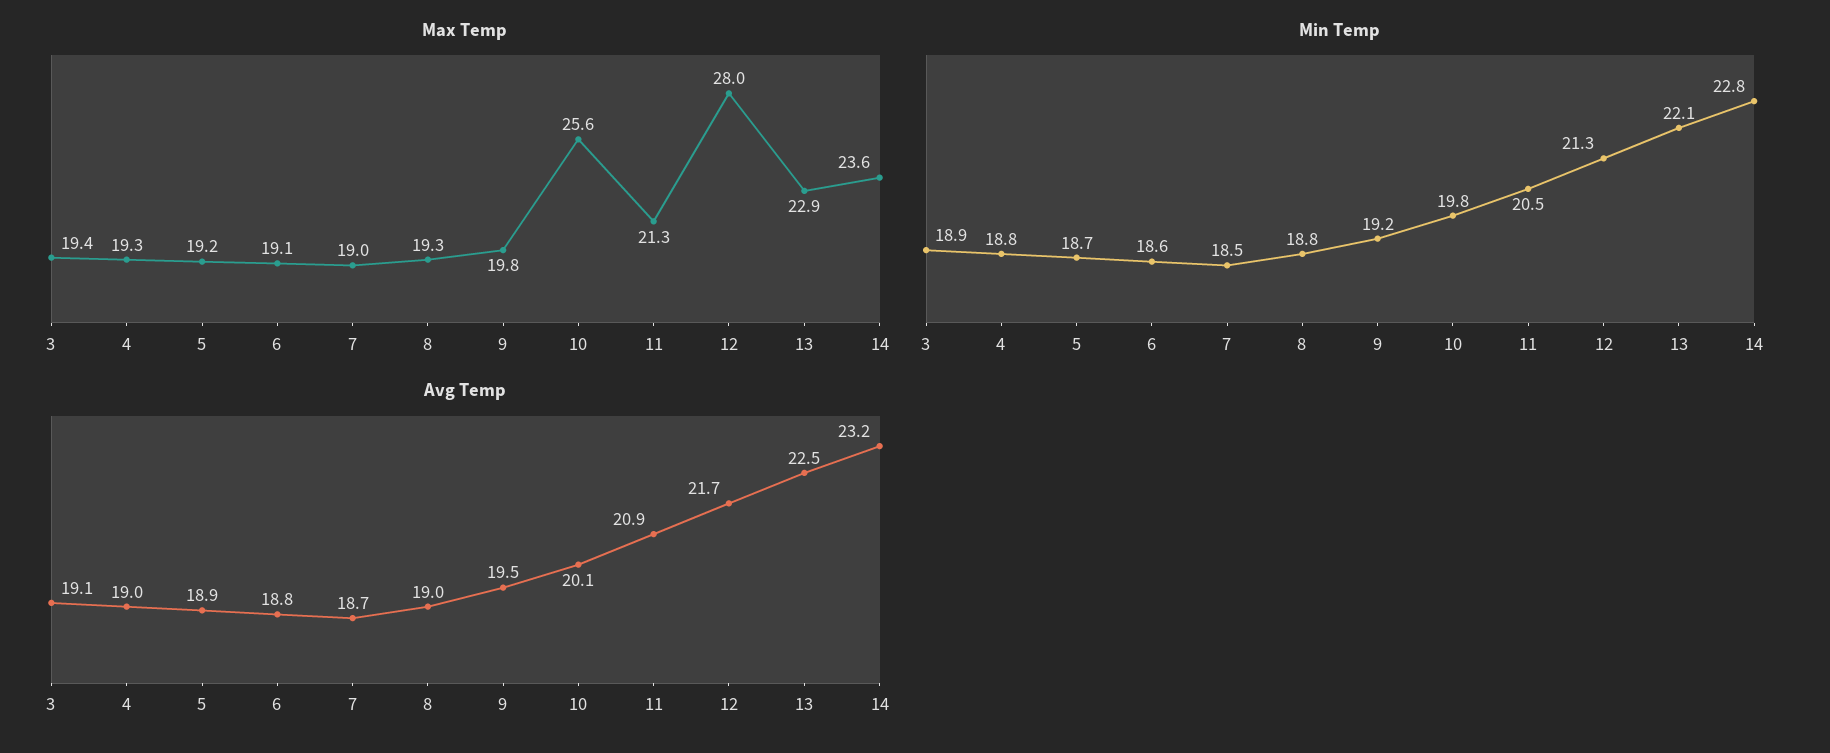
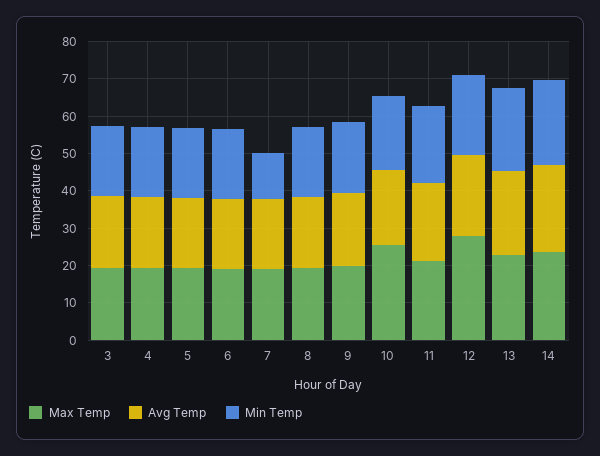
Min Temp, 7: 18.5 -> 12.5

